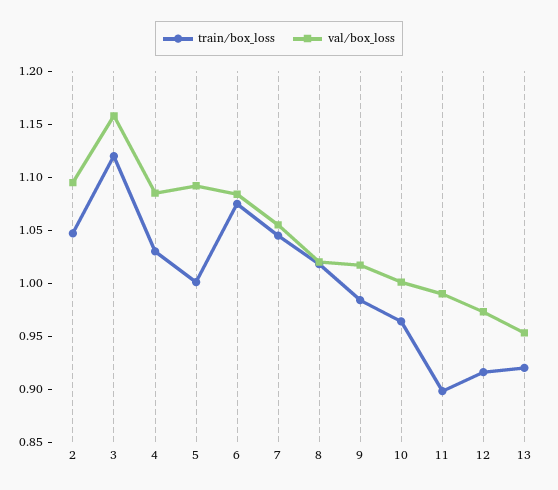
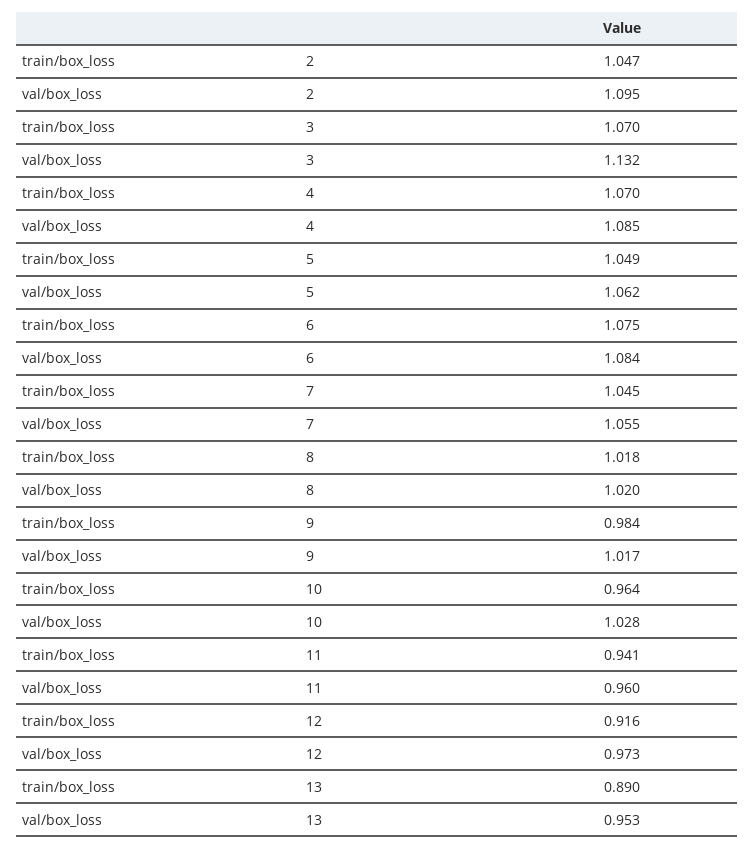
train/box_loss, 3: 1.12 -> 1.07
val/box_loss, 3: 1.16 -> 1.132
train/box_loss, 4: 1.03 -> 1.07
train/box_loss, 5: 1 -> 1.049
val/box_loss, 5: 1.09 -> 1.062
val/box_loss, 10: 1 -> 1.028
train/box_loss, 11: 0.9 -> 0.941
val/box_loss, 11: 0.99 -> 0.96
train/box_loss, 13: 0.92 -> 0.89

